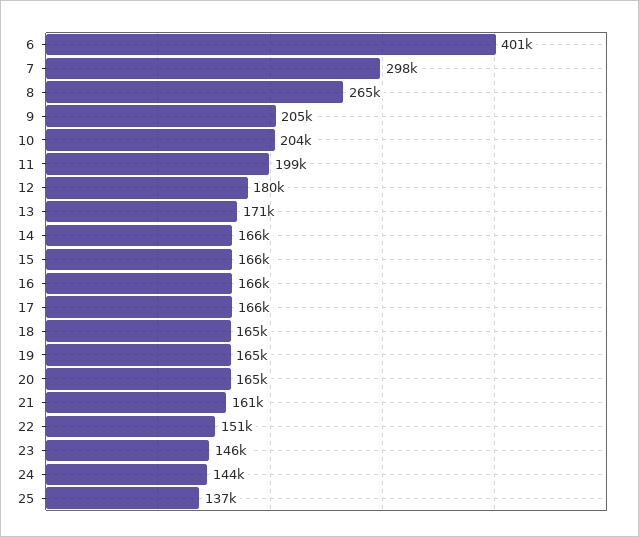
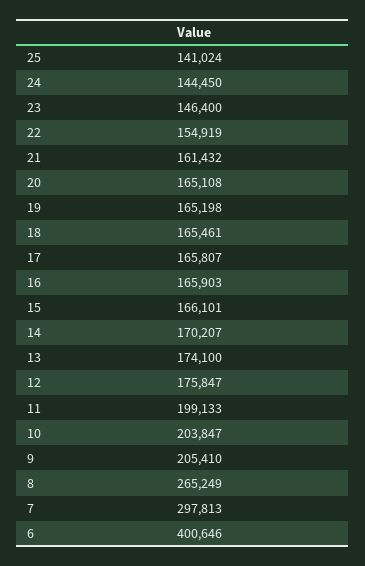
12: 180000 -> 175847
13: 171000 -> 174100
14: 166000 -> 170207
22: 151000 -> 154919
25: 137000 -> 141024

